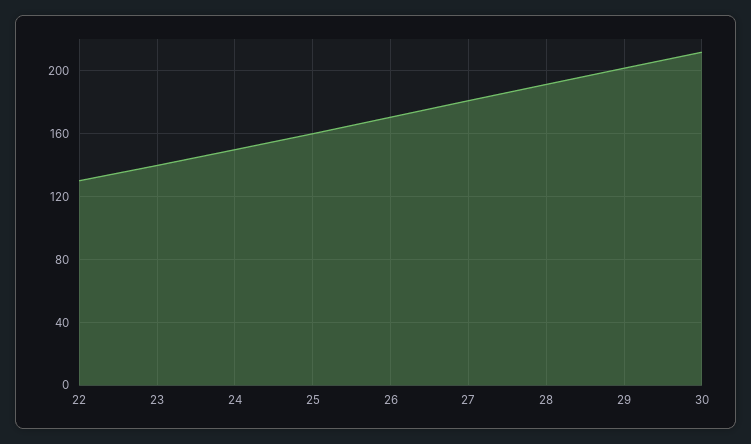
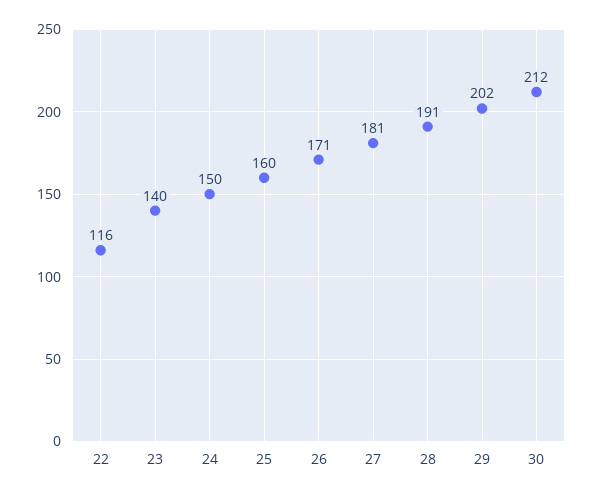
22: 130 -> 116

